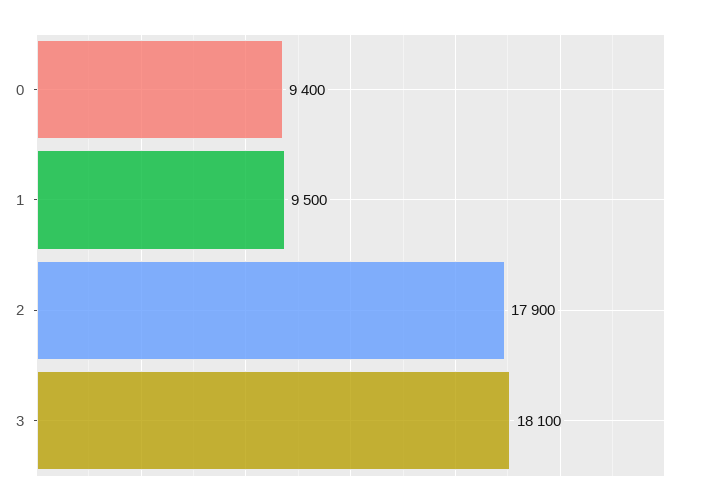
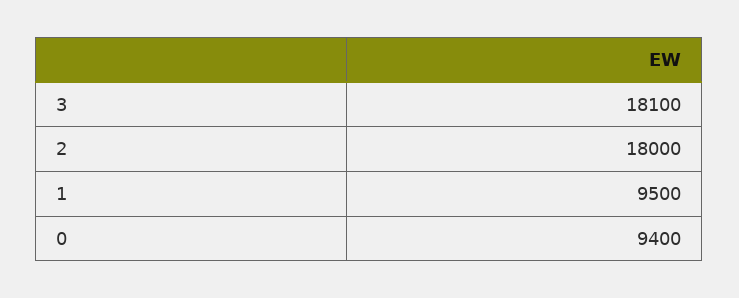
2: 17900 -> 18000

